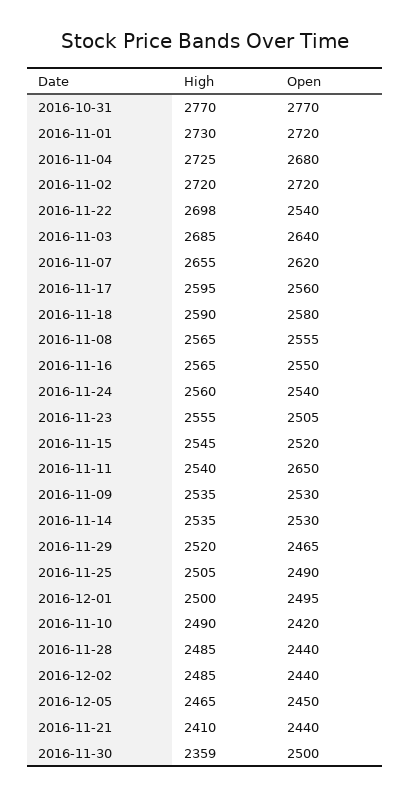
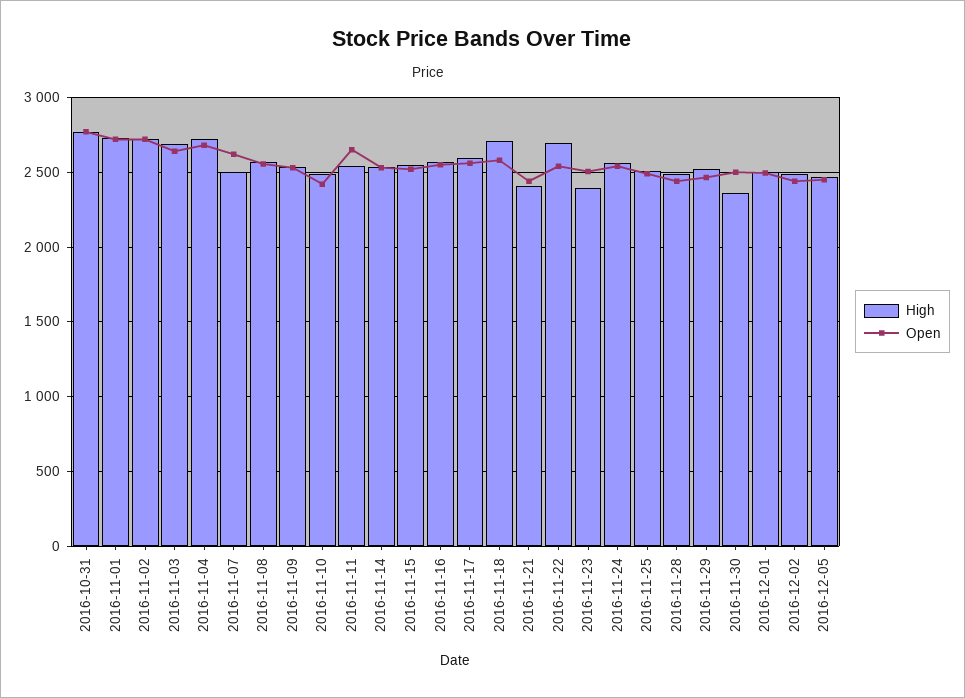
High, 2016-11-07: 2655 -> 2500
High, 2016-11-18: 2590 -> 2700
High, 2016-11-23: 2555 -> 2400

